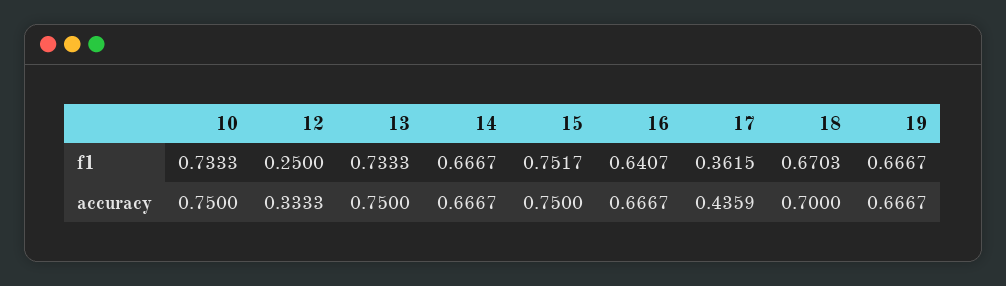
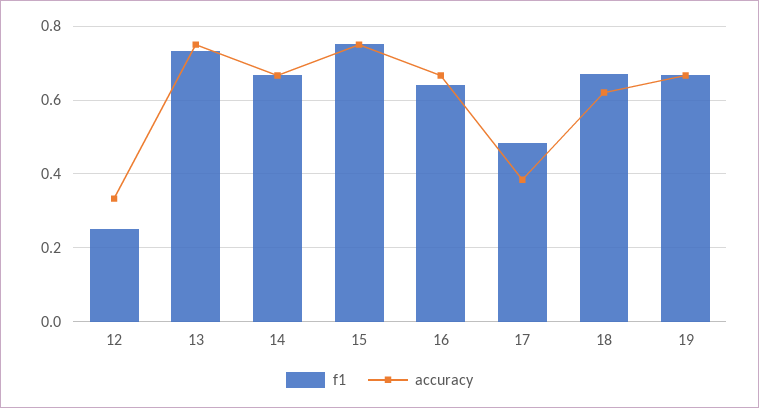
f1, 10: 0.7333 -> none
f1, 17: 0.3615 -> 0.48
accuracy, 10: 0.75 -> none
accuracy, 17: 0.4359 -> 0.38
accuracy, 18: 0.7 -> 0.62

